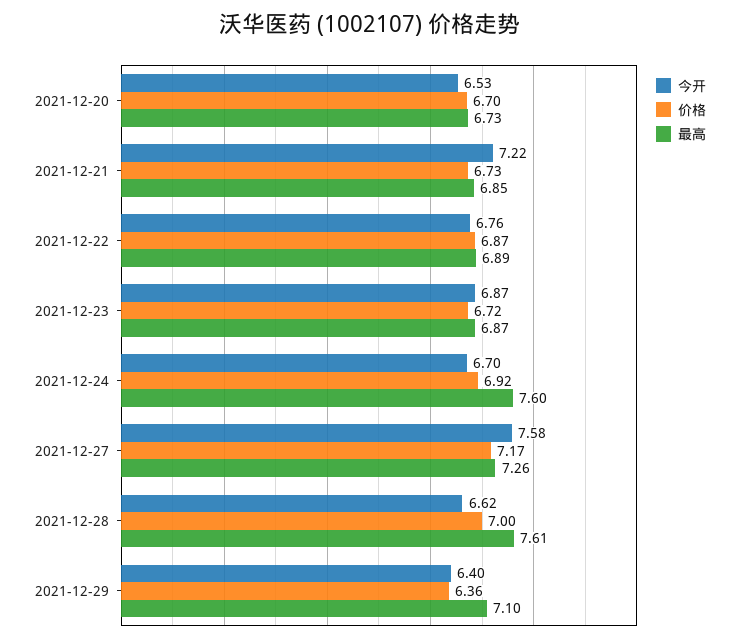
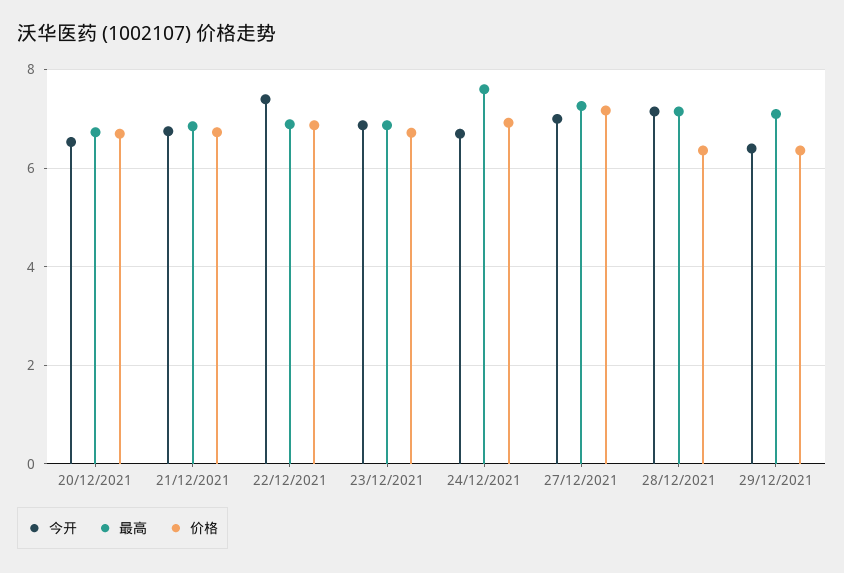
今开, 2021-12-21: 7.22 -> 6.8
今开, 2021-12-22: 6.76 -> 7.4
今开, 2021-12-27: 7.58 -> 7
今开, 2021-12-28: 6.62 -> 7.2
价格, 2021-12-28: 7 -> 6.4
最高, 2021-12-28: 7.61 -> 7.2

